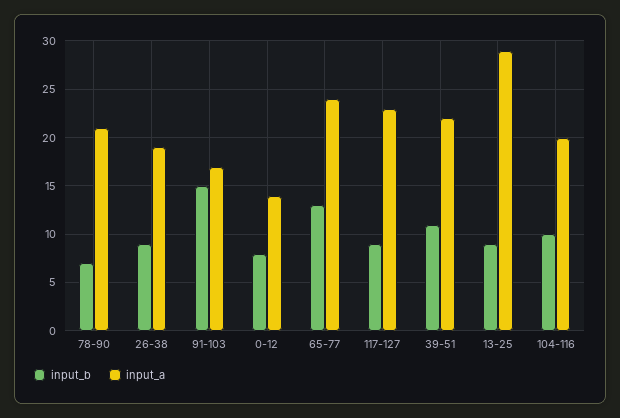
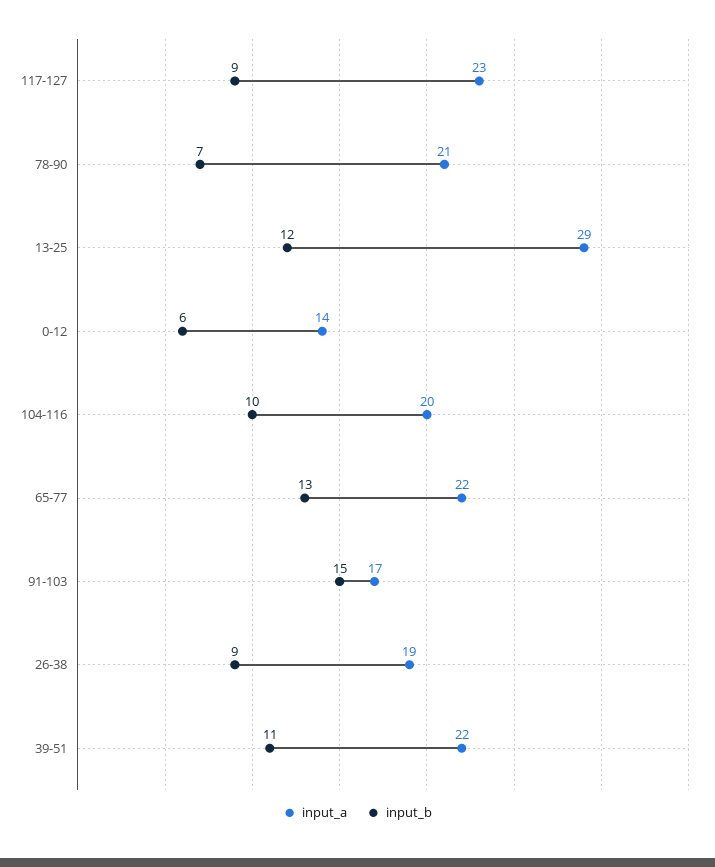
input_b, 0-12: 8 -> 6
input_a, 65-77: 24 -> 22
input_b, 13-25: 9 -> 12

